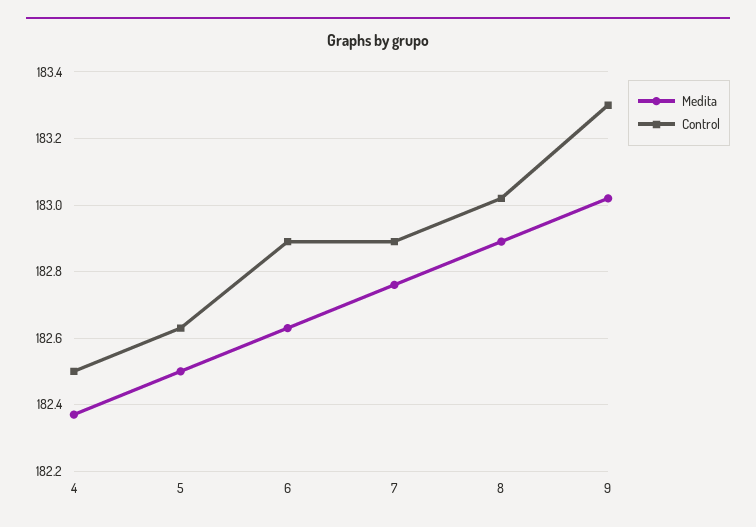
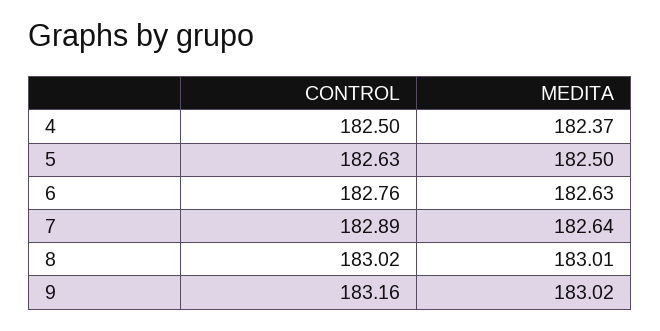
Control, 6: 182.9 -> 182.76
Medita, 7: 182.75 -> 182.64
Medita, 8: 182.9 -> 183.01
Control, 9: 183.3 -> 183.16

